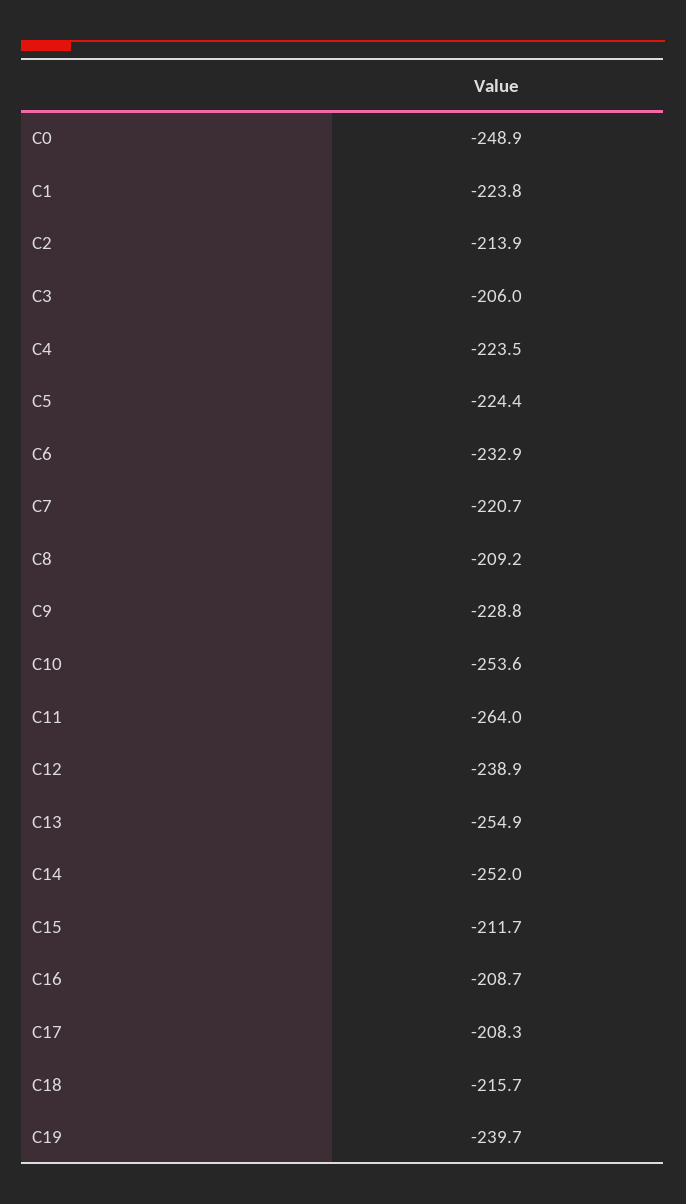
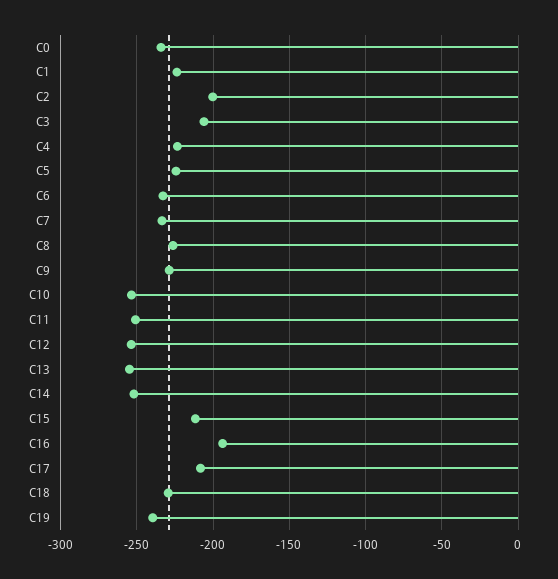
C0: -248.9 -> -235
C2: -213.9 -> -200
C7: -220.7 -> -235
C8: -209.2 -> -225
C11: -264 -> -250
C12: -238.9 -> -255
C16: -208.7 -> -195
C18: -215.7 -> -230

